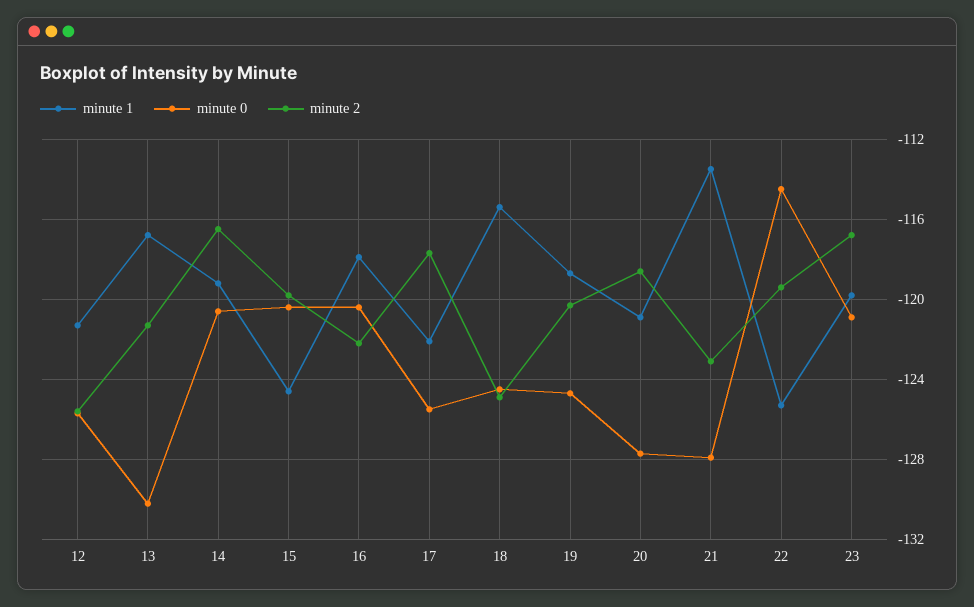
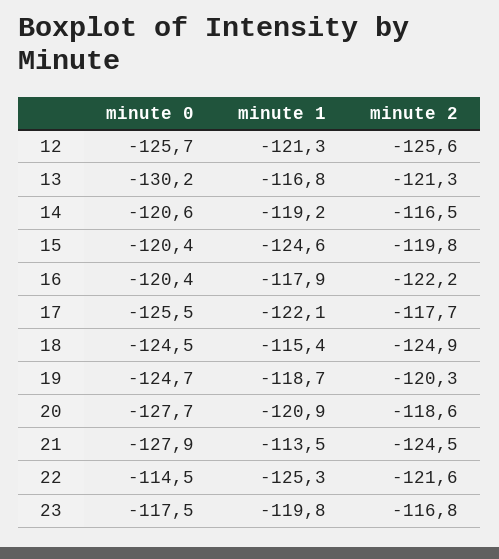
minute 2, 21: -123 -> -124.5
minute 2, 22: -119.5 -> -121.6
minute 0, 23: -121 -> -117.5

